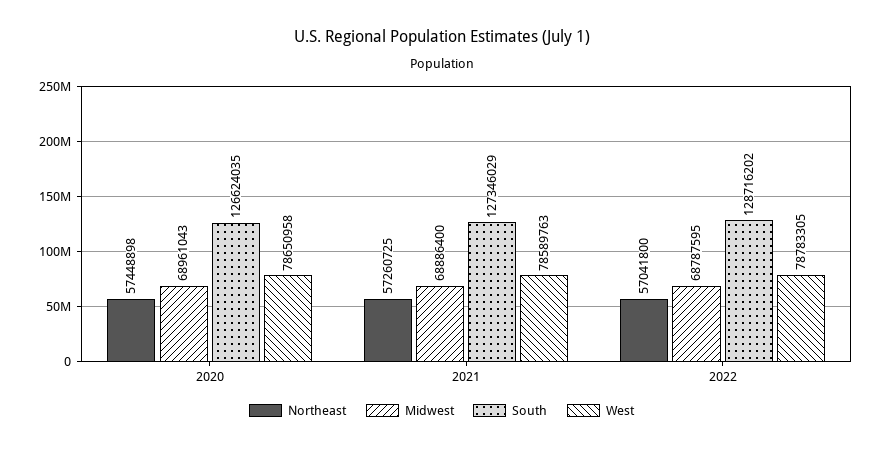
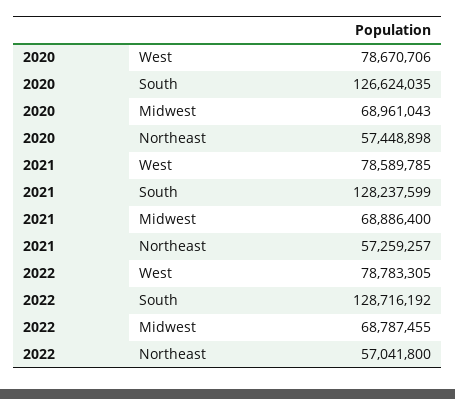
West, 2020: 78650958 -> 78670706
Northeast, 2021: 57260725 -> 57259257
South, 2021: 127346029 -> 128237599
West, 2021: 78589763 -> 78589785
Midwest, 2022: 68787595 -> 68787455
South, 2022: 128716202 -> 128716192

